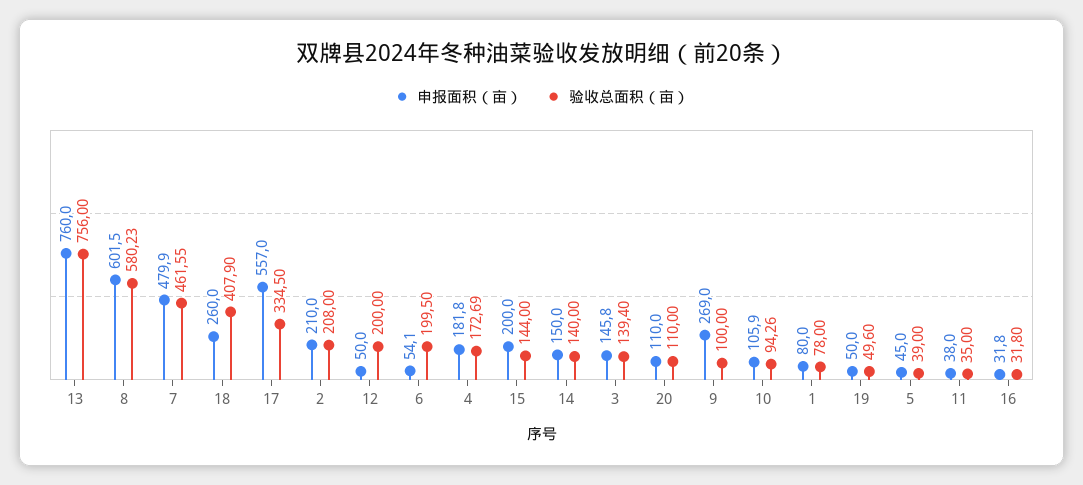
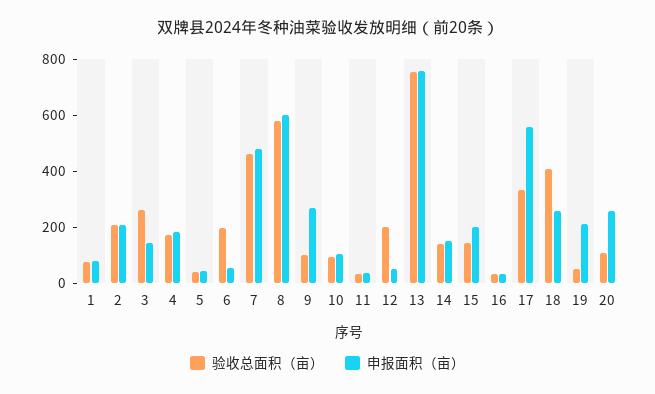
验收总面积（亩）, 3: 139.4 -> 250
申报面积（亩）, 20: 110 -> 250
申报面积（亩）, 19: 50 -> 200

